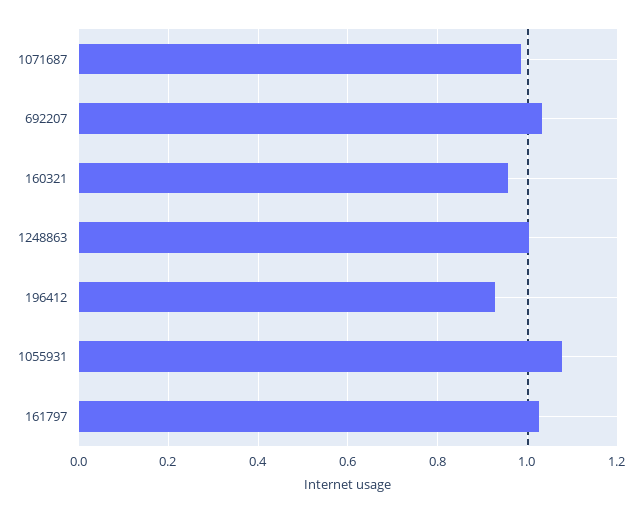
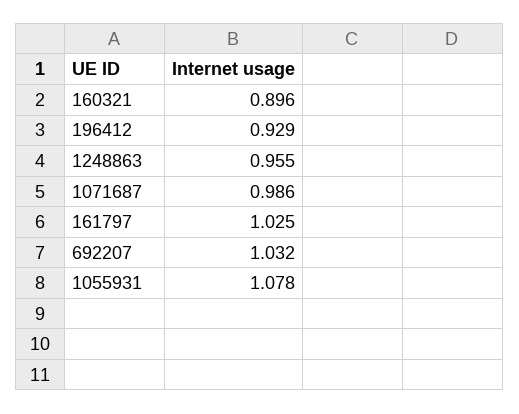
160321: 0.96 -> 0.896
1248863: 1 -> 0.955

